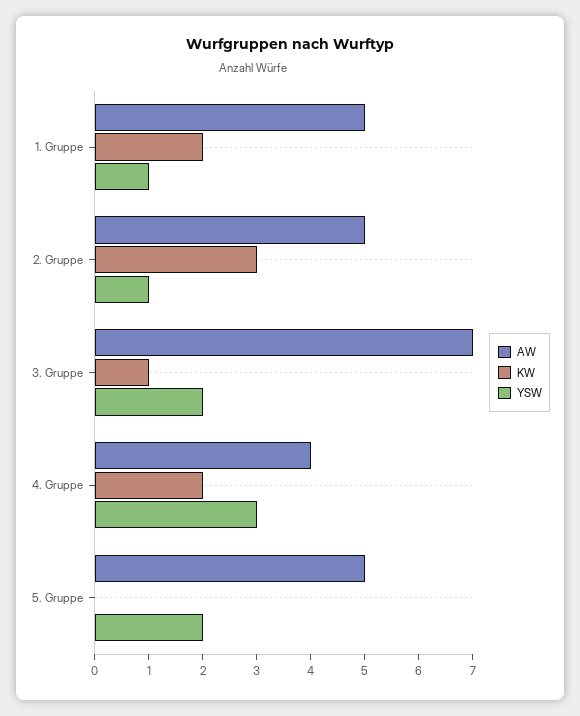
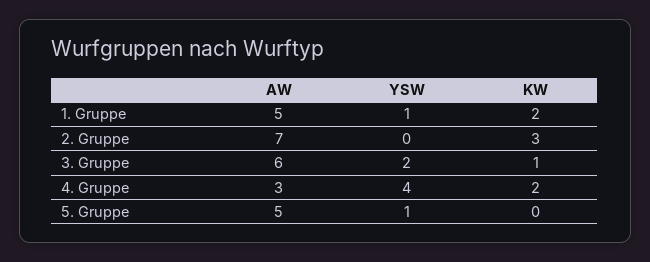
AW, 2. Gruppe: 5 -> 7
YSW, 2. Gruppe: 1 -> 0
AW, 3. Gruppe: 7 -> 6
AW, 4. Gruppe: 4 -> 3
YSW, 4. Gruppe: 3 -> 4
YSW, 5. Gruppe: 2 -> 1

